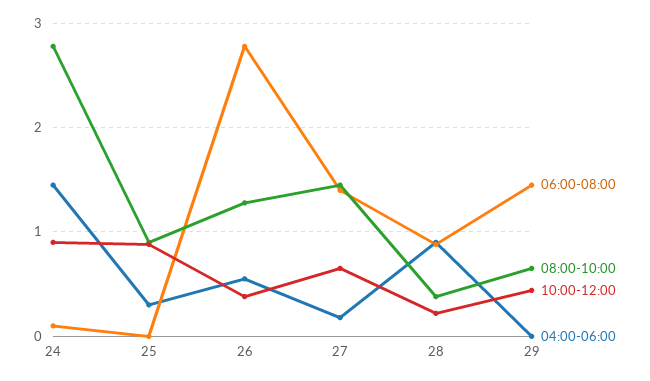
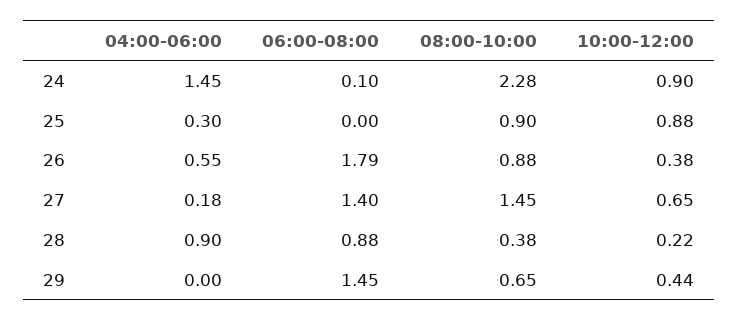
08:00-10:00, 24: 2.8 -> 2.28
06:00-08:00, 26: 2.8 -> 1.79
08:00-10:00, 26: 1.3 -> 0.88

